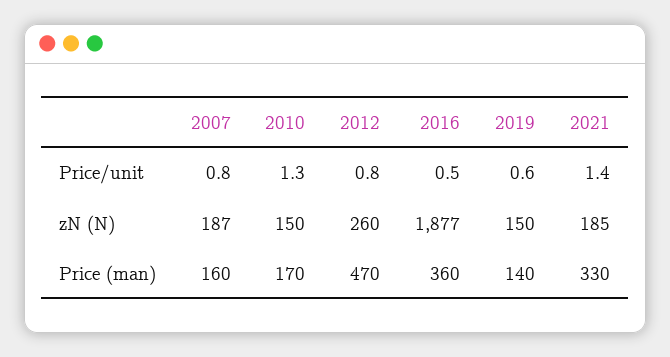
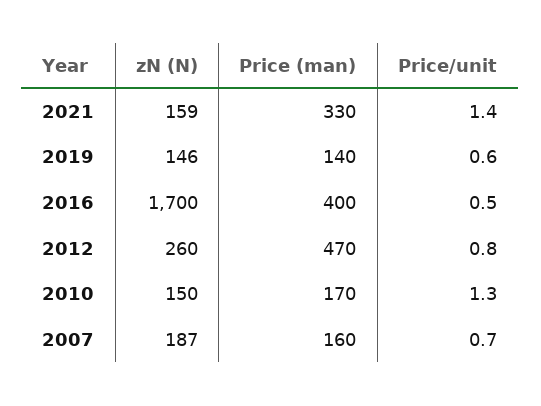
2007, Price/unit: 0.8 -> 0.7
2016, zN (N): 1877 -> 1700
2019, zN (N): 150 -> 146
2021, zN (N): 185 -> 159
2016, Price (man): 360 -> 400

